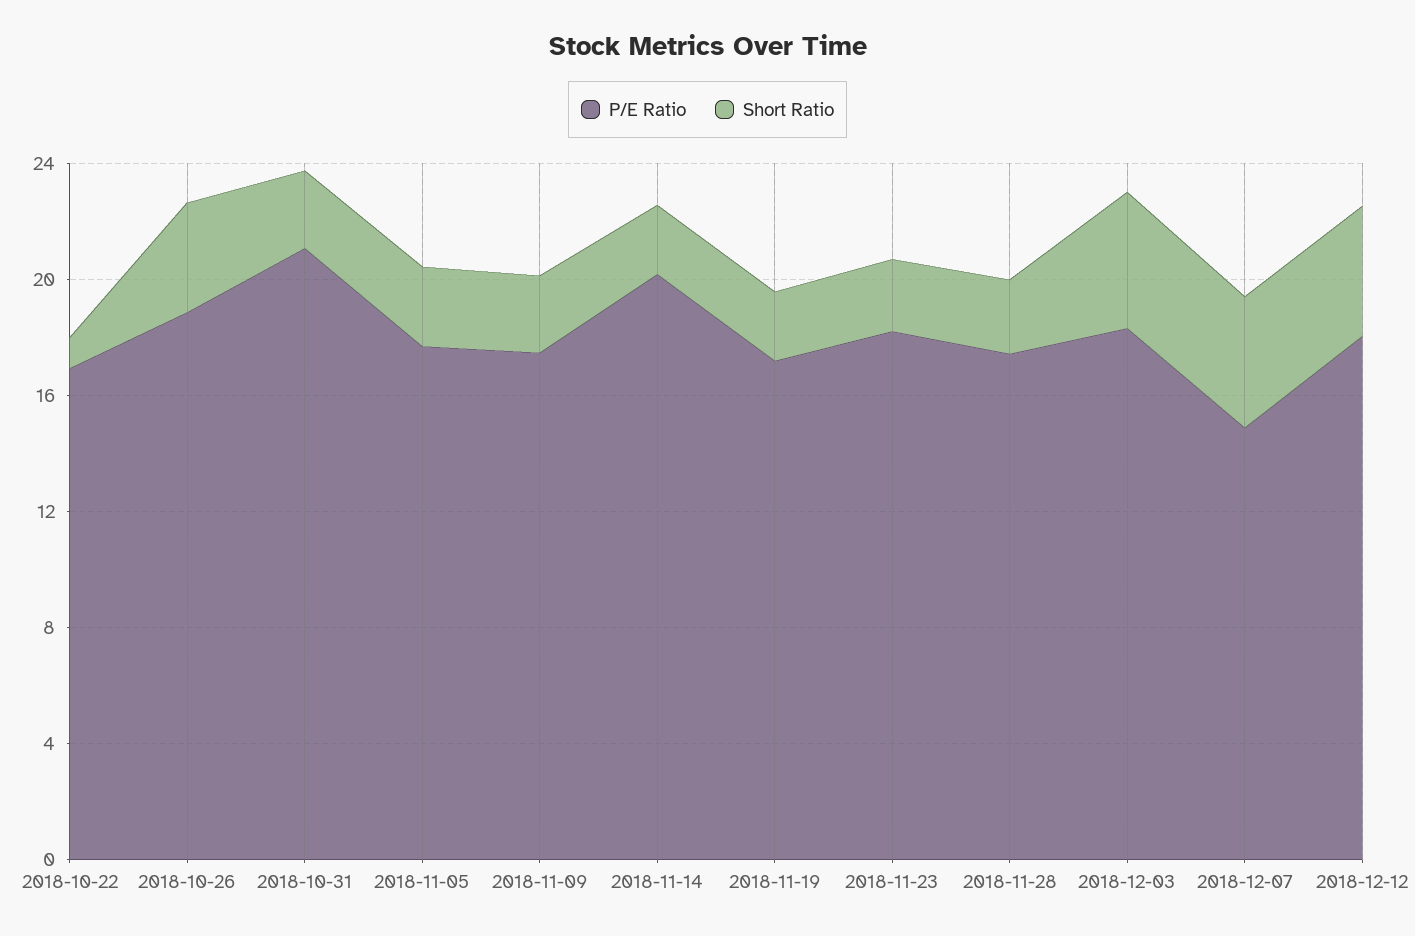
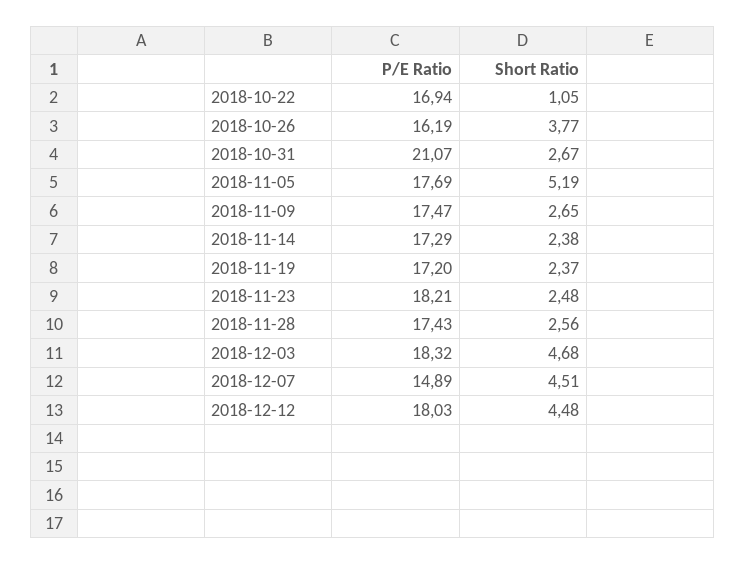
P/E Ratio, 2018-10-26: 19 -> 16.19
Short Ratio, 2018-11-05: 3 -> 5.19
P/E Ratio, 2018-11-14: 20 -> 17.29

